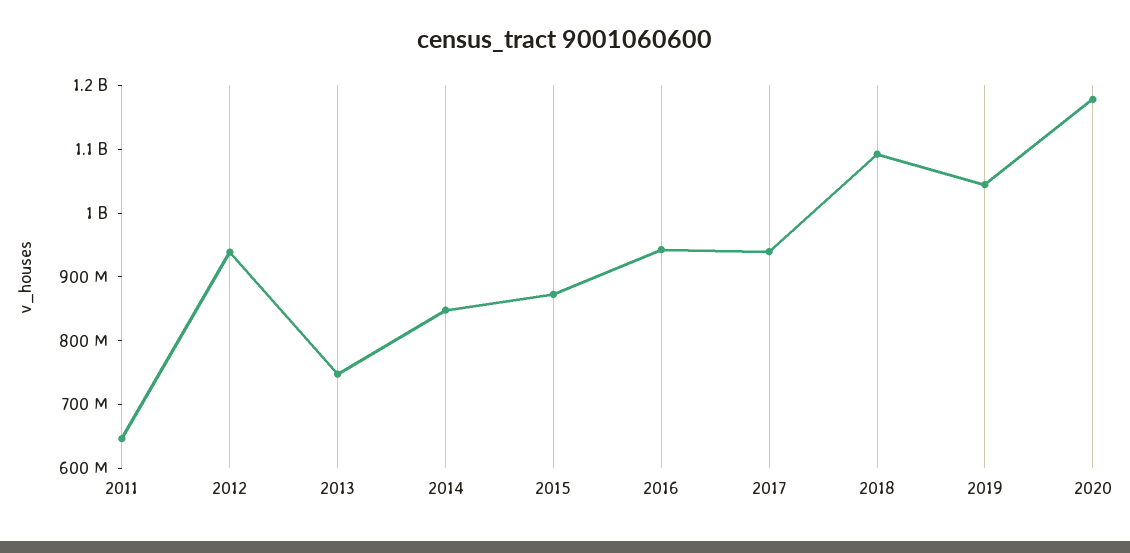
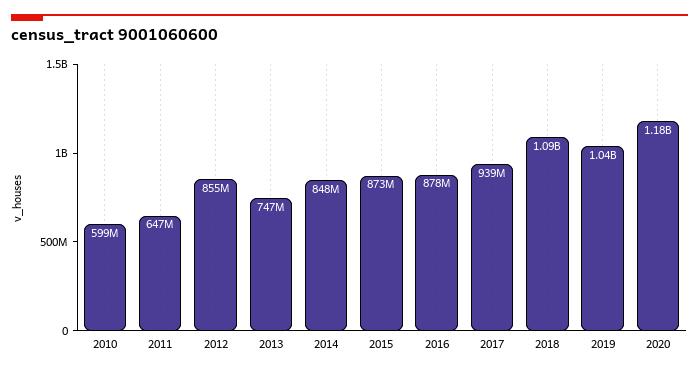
2012: 940000000 -> 855000000
2016: 940000000 -> 878000000
2010: none -> 599000000

